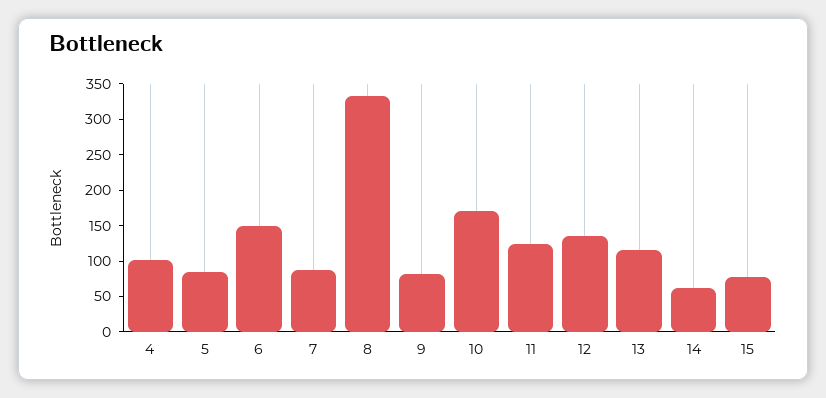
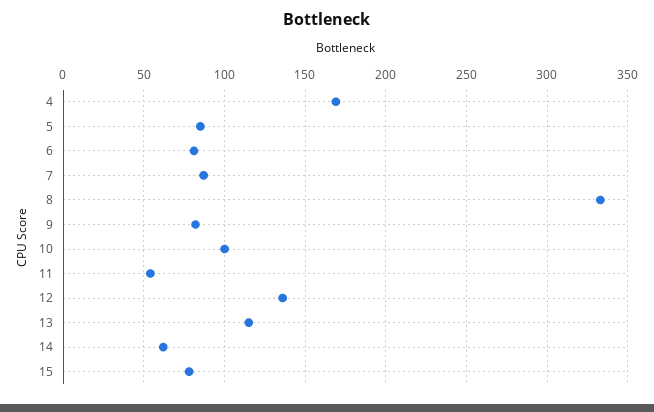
4: 100 -> 170
6: 150 -> 80
10: 175 -> 100
11: 125 -> 55

